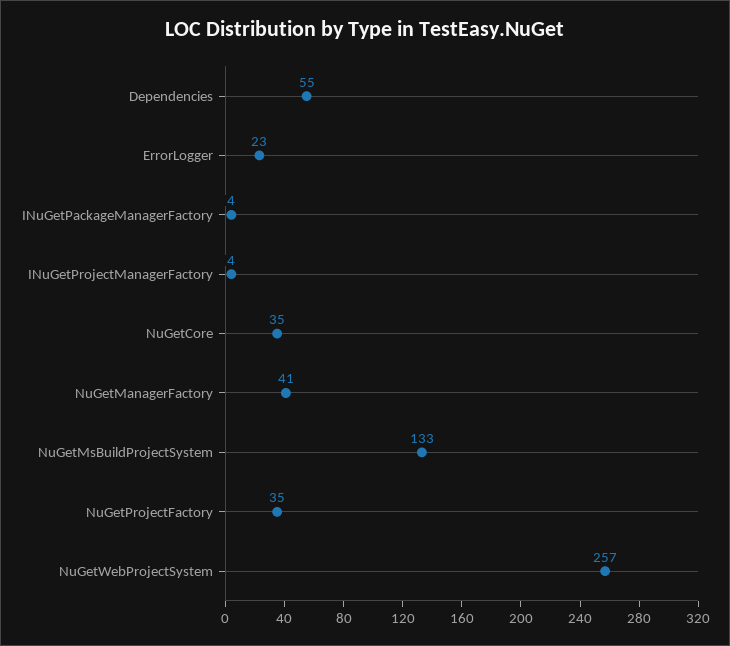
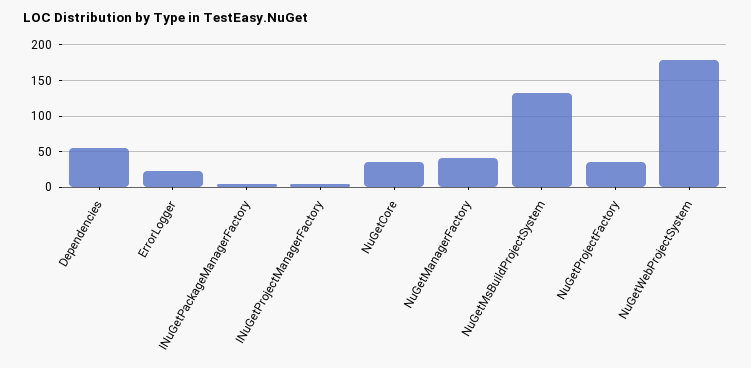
NuGetWebProjectSystem: 257 -> 180

